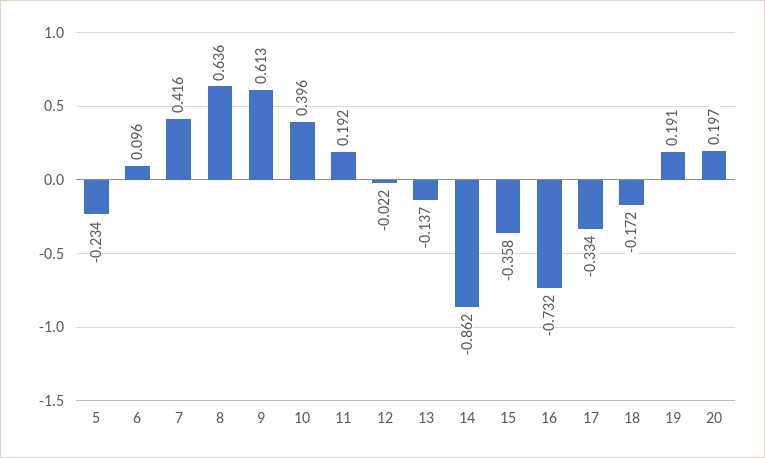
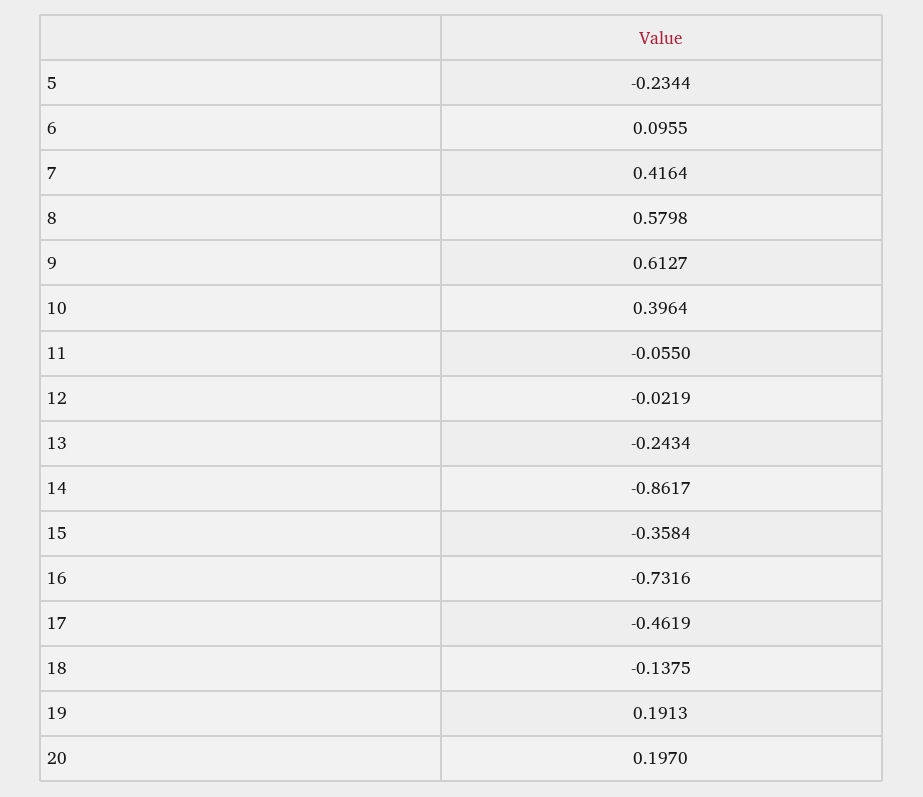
8: 0.636 -> 0.5798
11: 0.192 -> -0.055
13: -0.137 -> -0.2434
17: -0.334 -> -0.4619
18: -0.172 -> -0.1375

